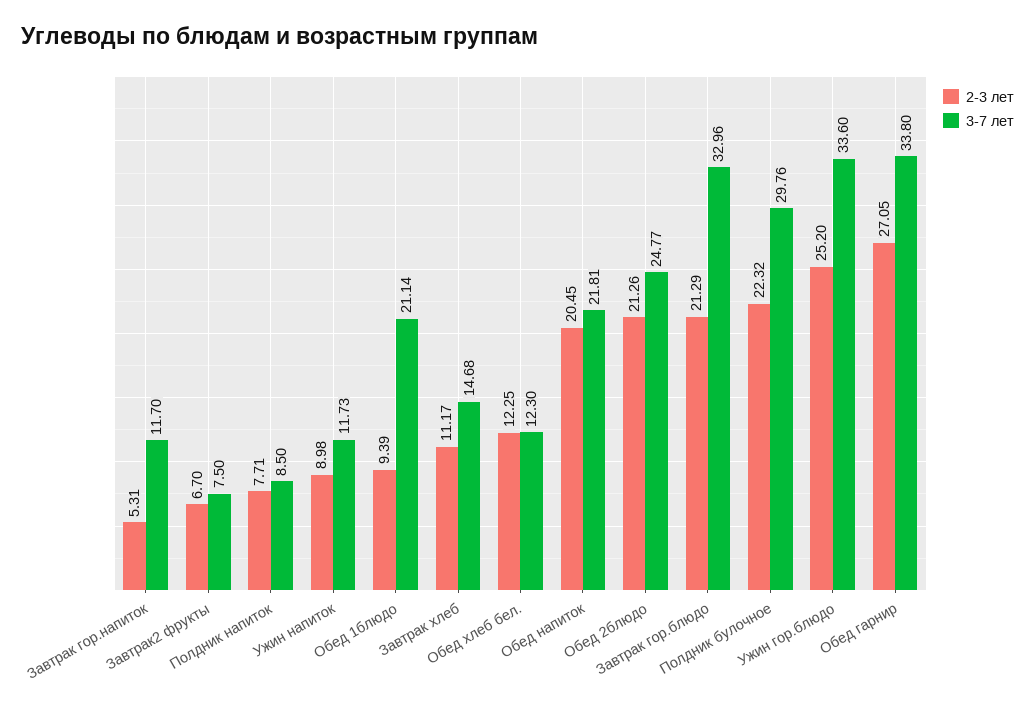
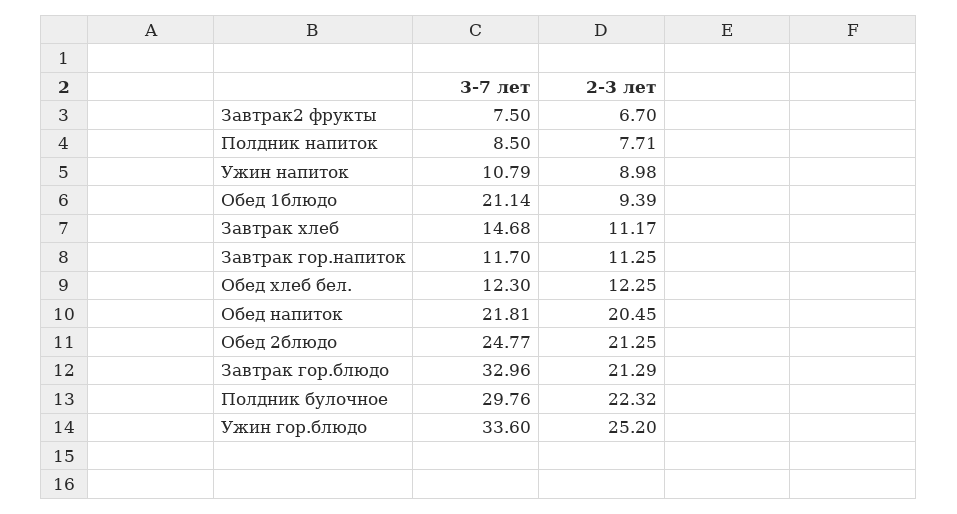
2-3 лет, Завтрак гор.напиток: 5.31 -> 11.25
3-7 лет, Ужин напиток: 11.73 -> 10.79
2-3 лет, Обед 2блюдо: 21.26 -> 21.25
2-3 лет, Обед гарнир: 27.05 -> none
3-7 лет, Обед гарнир: 33.8 -> none

